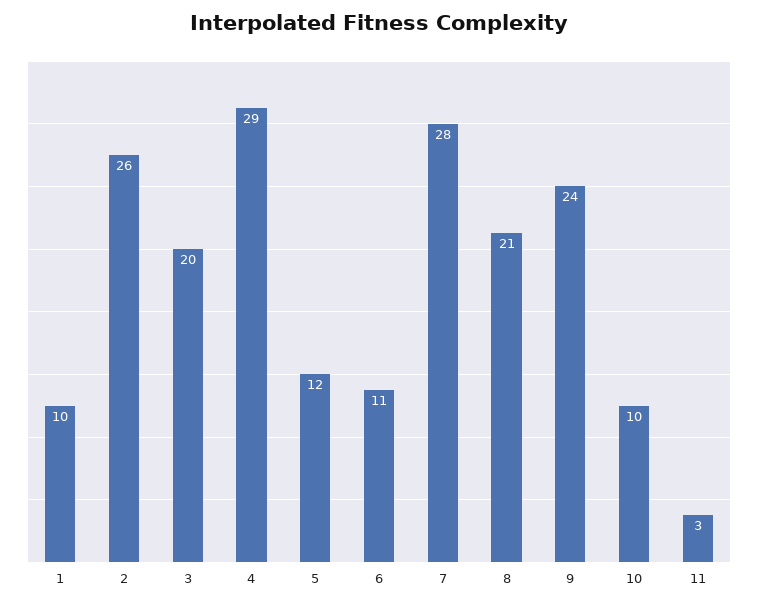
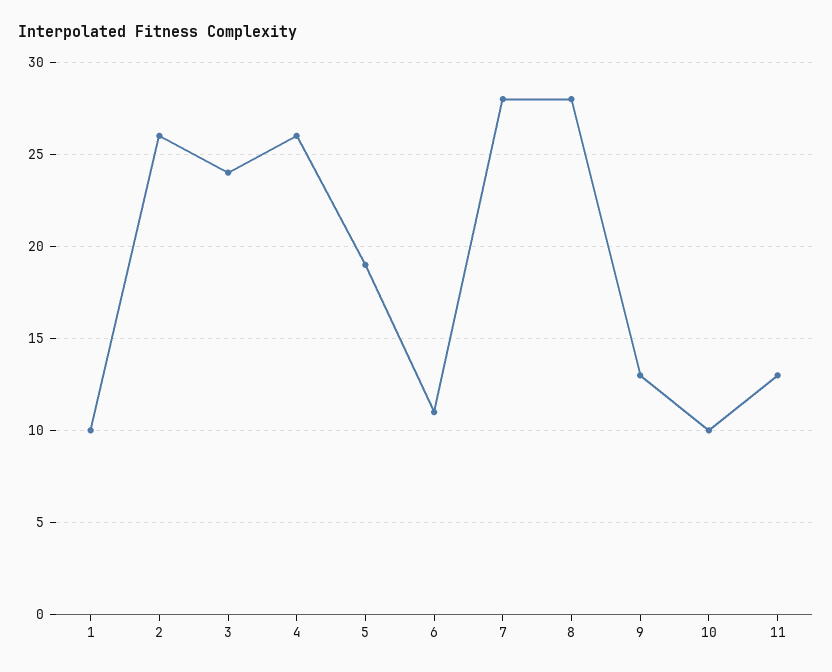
3: 20 -> 24
4: 29 -> 26
5: 12 -> 19
8: 21 -> 28
9: 24 -> 13
11: 3 -> 13

